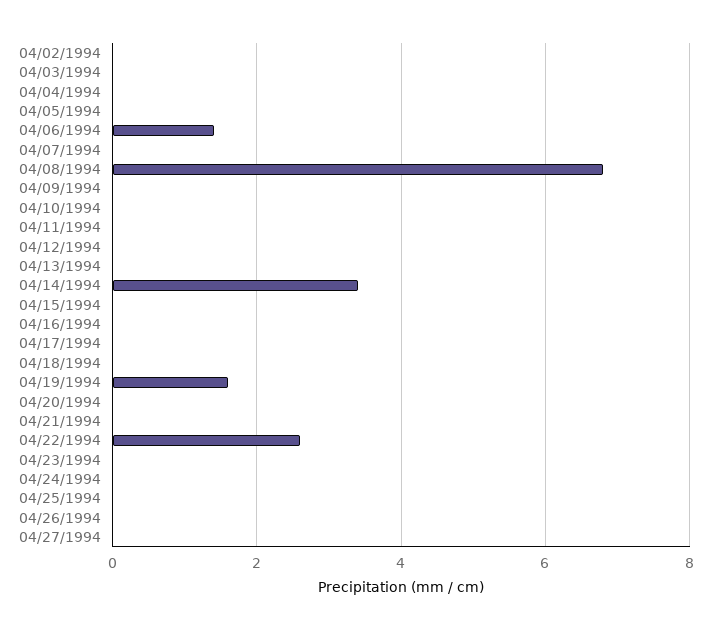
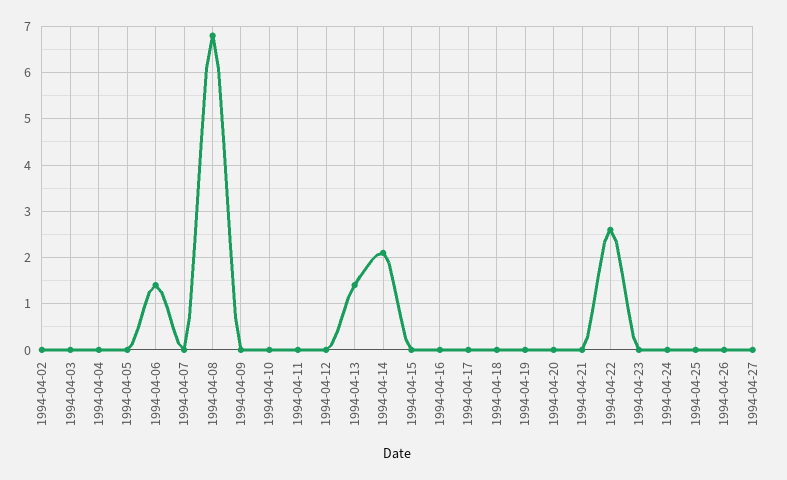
04/13/1994: 0 -> 1.5
04/14/1994: 3.5 -> 2
04/19/1994: 1.5 -> 0

